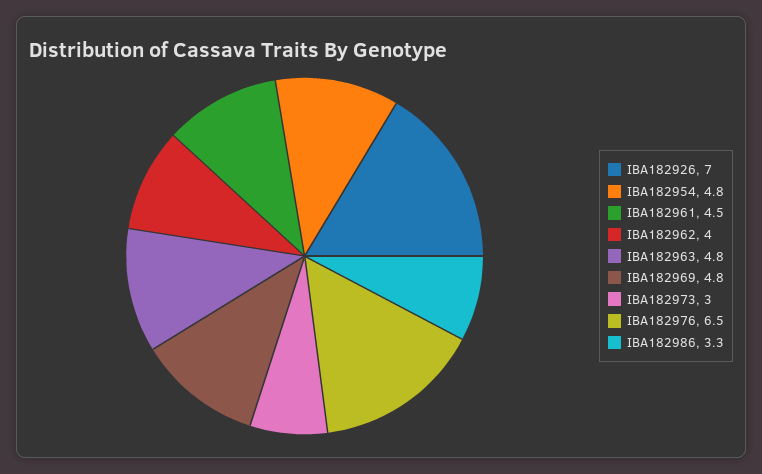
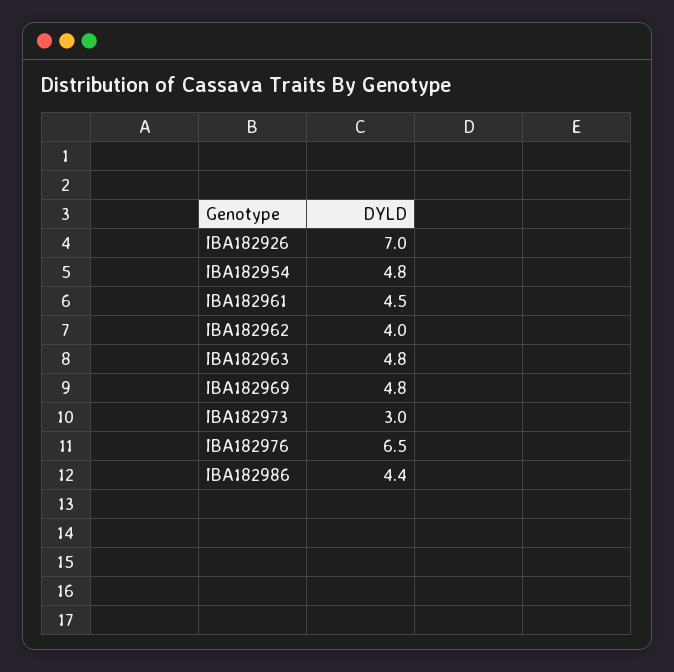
IBA182986: 3.3 -> 4.4

